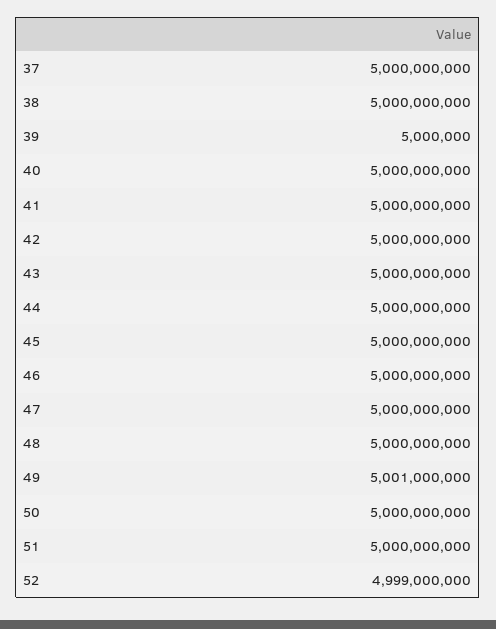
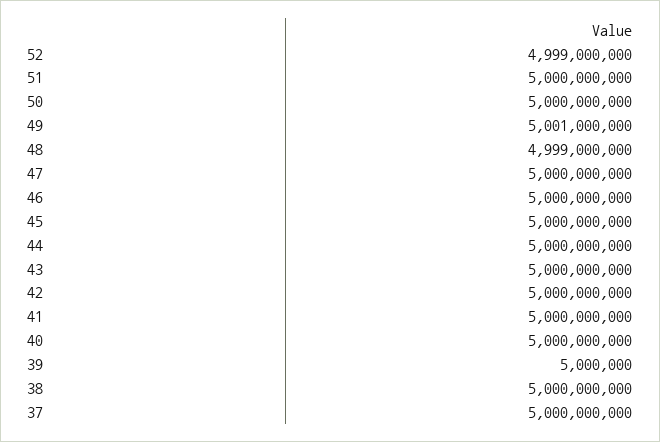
48: 5000000000 -> 4999000000

